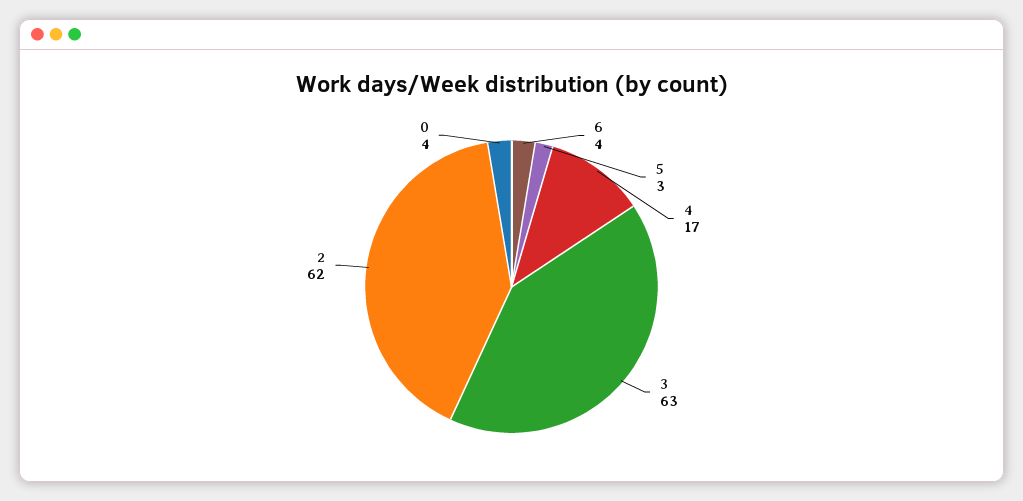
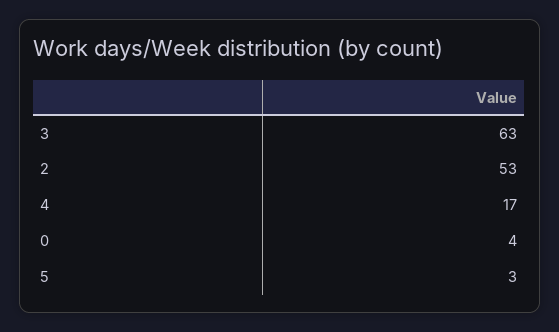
6: 4 -> none
2: 62 -> 53

